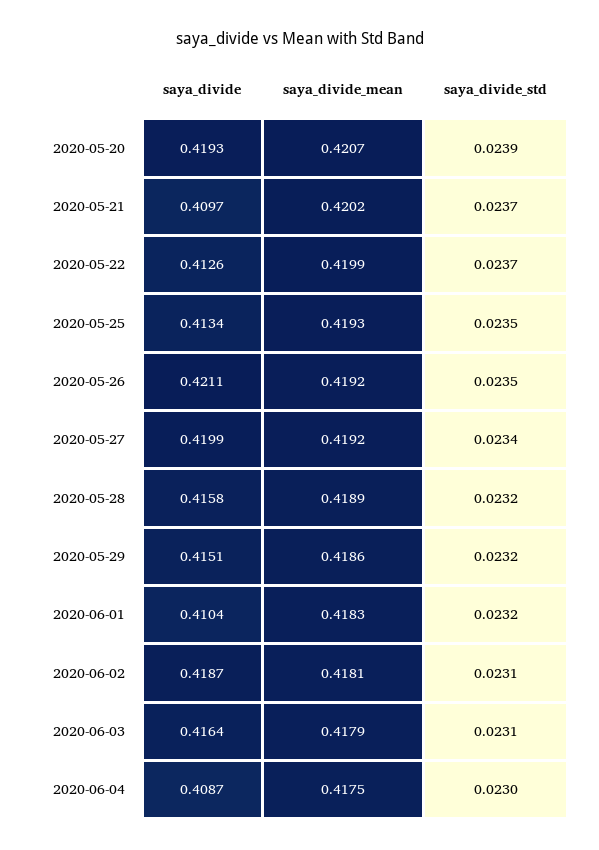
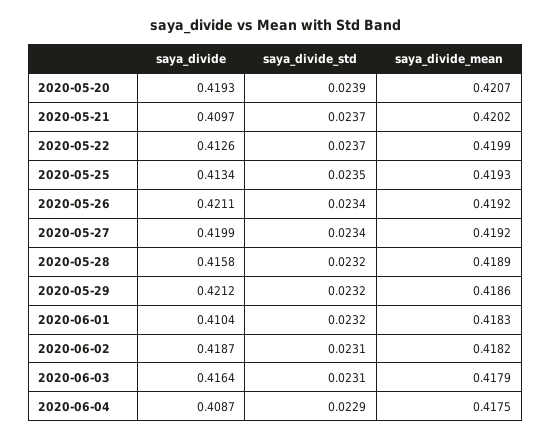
saya_divide_std, 2020-05-26: 0.0235 -> 0.0234
saya_divide, 2020-05-29: 0.4151 -> 0.4212
saya_divide_mean, 2020-06-02: 0.4181 -> 0.4182
saya_divide_std, 2020-06-04: 0.023 -> 0.0229

